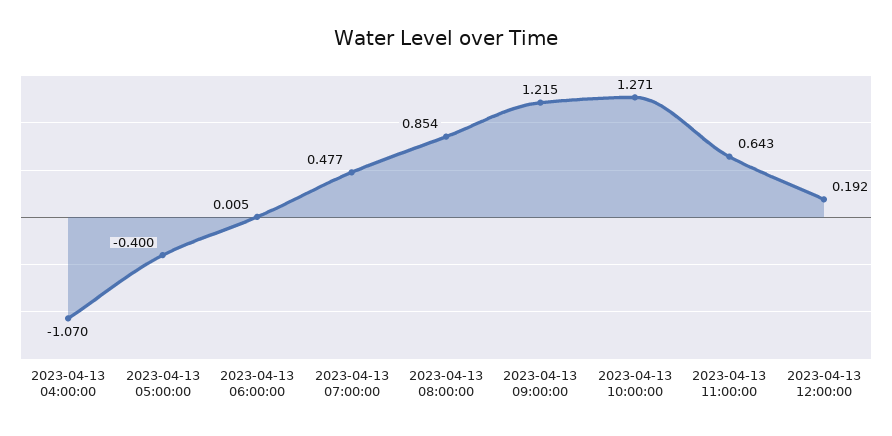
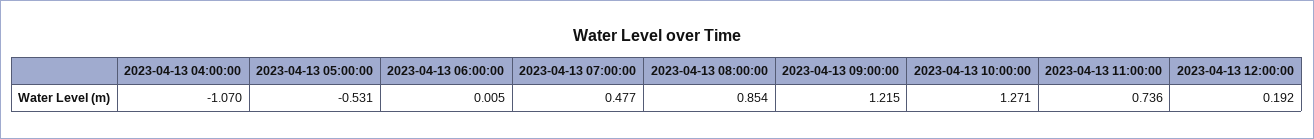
2023-04-13 05:00:00: -0.4 -> -0.531
2023-04-13 11:00:00: 0.643 -> 0.736

